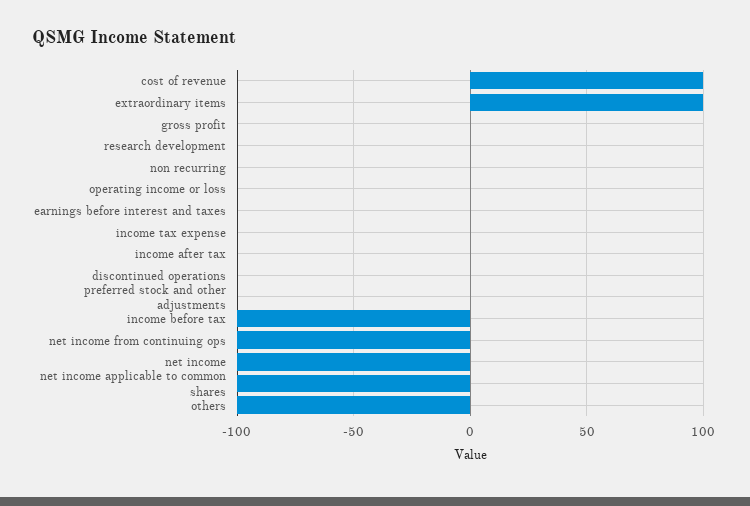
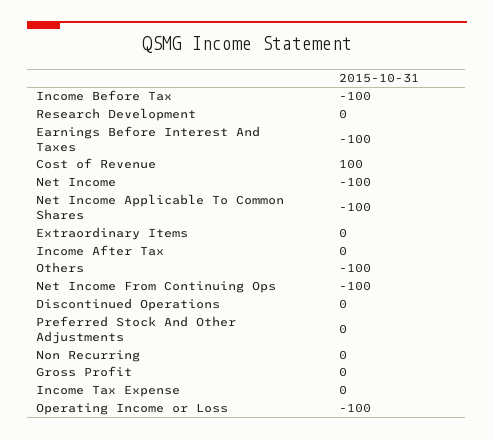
extraordinary items: 100 -> 0
operating income or loss: 0 -> -100
earnings before interest and taxes: 0 -> -100

